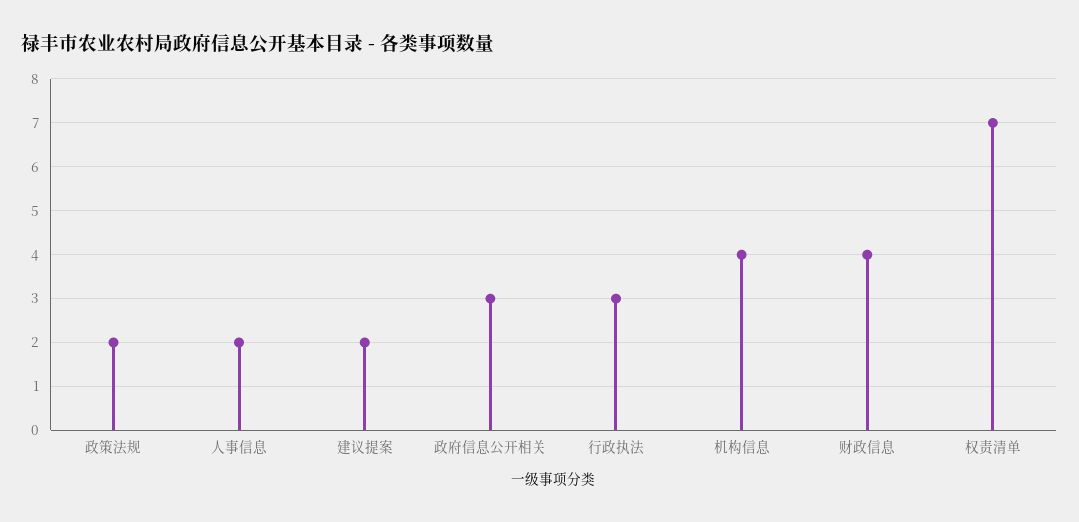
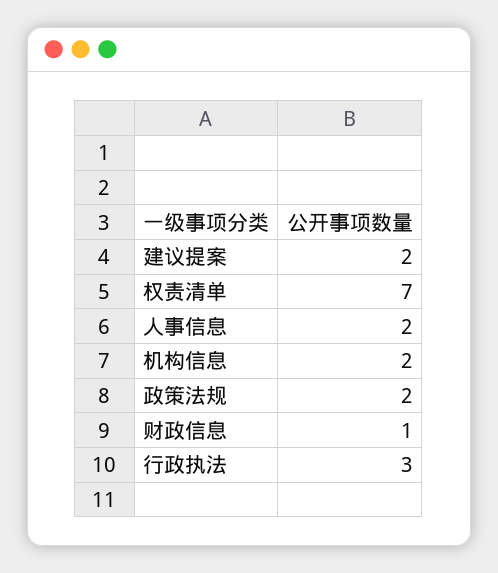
政府信息公开相关: 3 -> none
机构信息: 4 -> 2
财政信息: 4 -> 1

